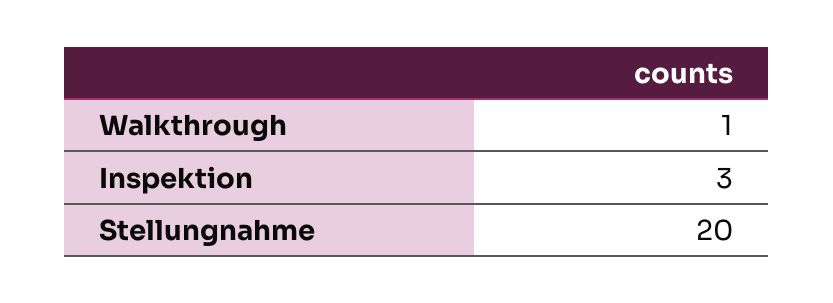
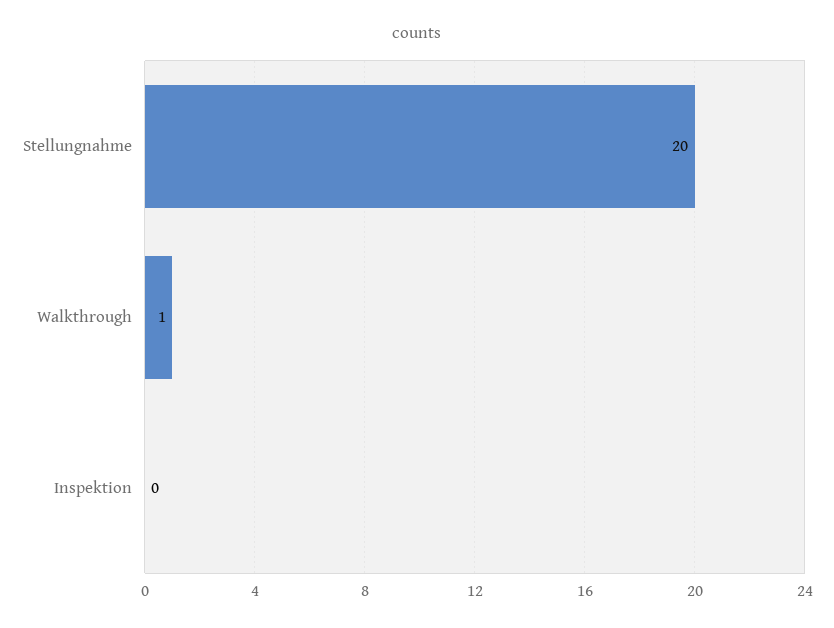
Inspektion: 3 -> 0

